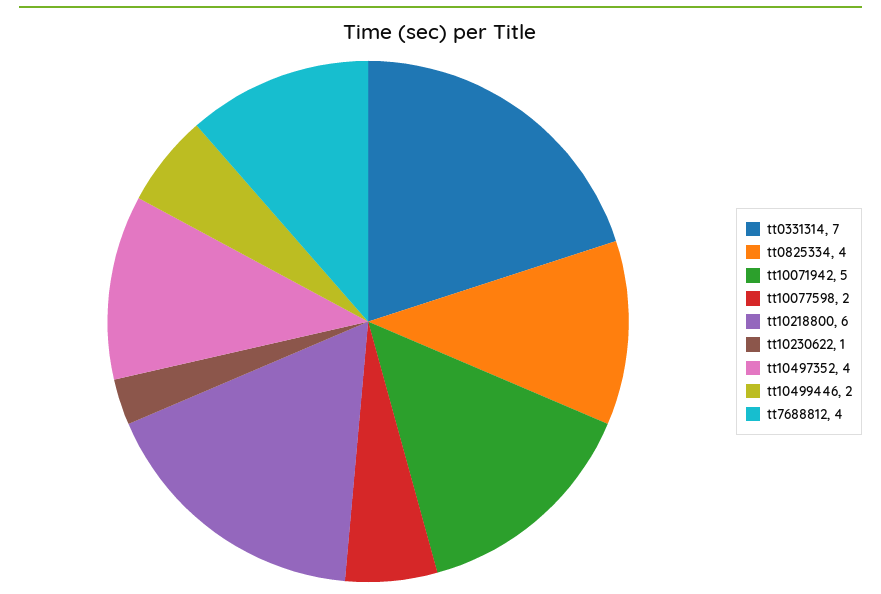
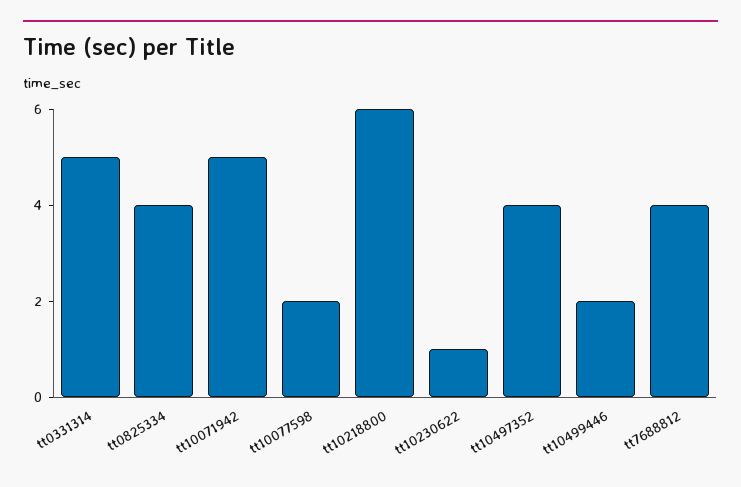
tt0331314: 7 -> 5

